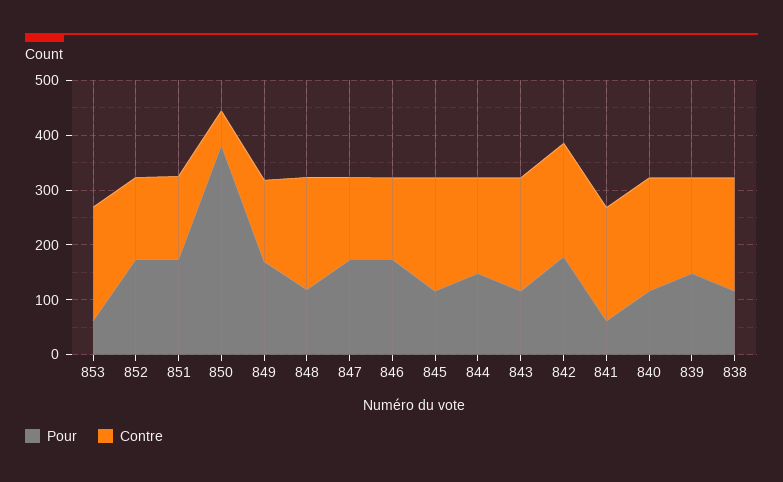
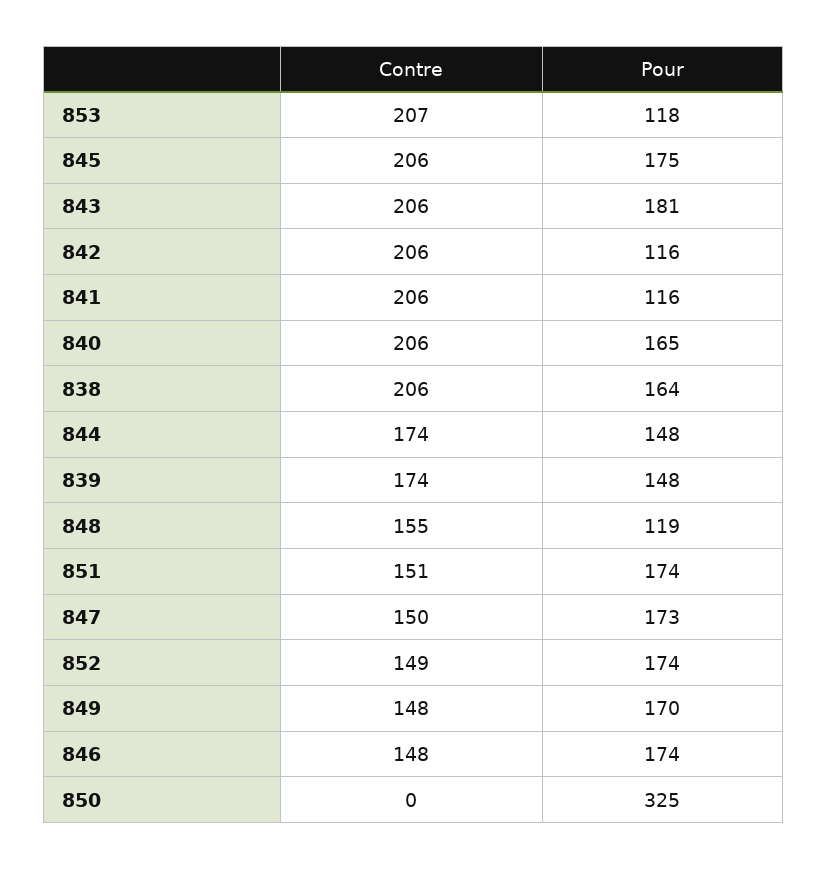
Pour, 853: 60 -> 118
Pour, 850: 380 -> 325
Contre, 850: 60 -> 0
Contre, 848: 200 -> 155
Pour, 845: 120 -> 175
Pour, 843: 120 -> 181
Pour, 842: 180 -> 116
Pour, 841: 60 -> 116
Pour, 840: 120 -> 165
Pour, 838: 120 -> 164

